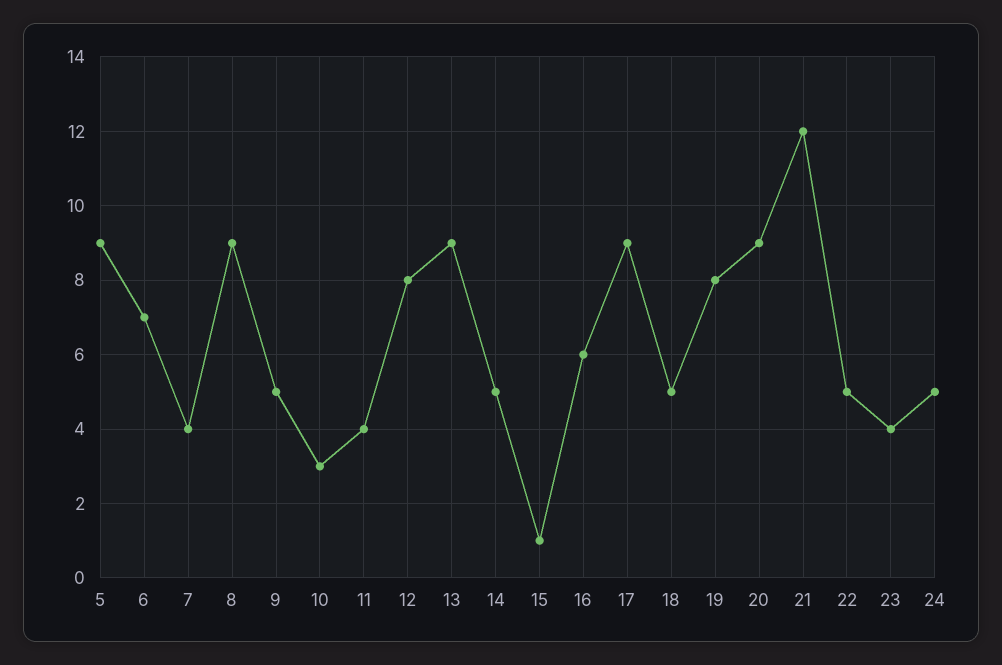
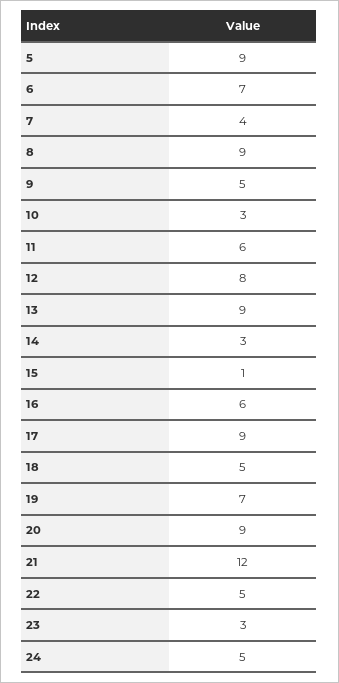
11: 4 -> 6
14: 5 -> 3
19: 8 -> 7
23: 4 -> 3

